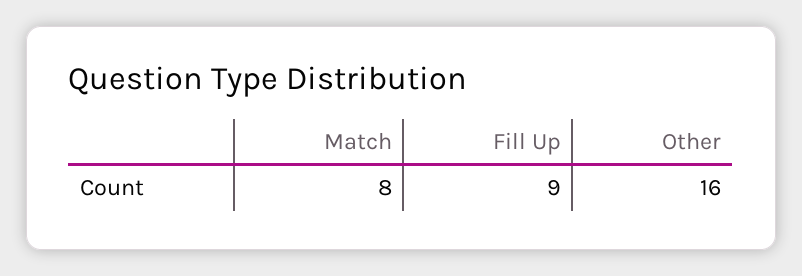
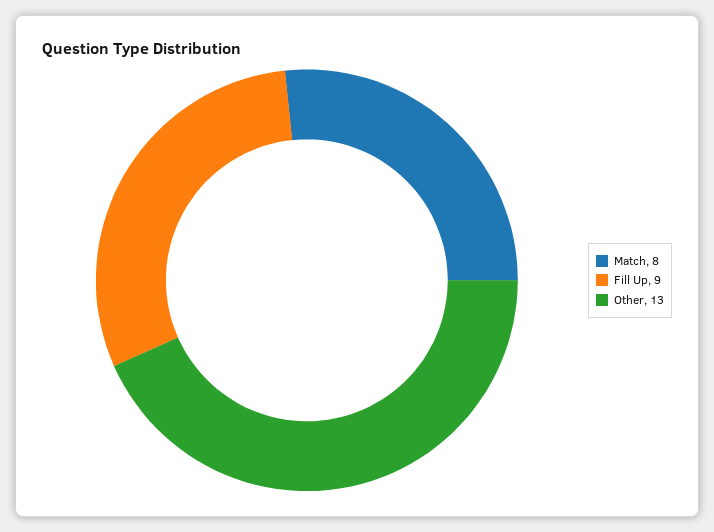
Other: 16 -> 13

